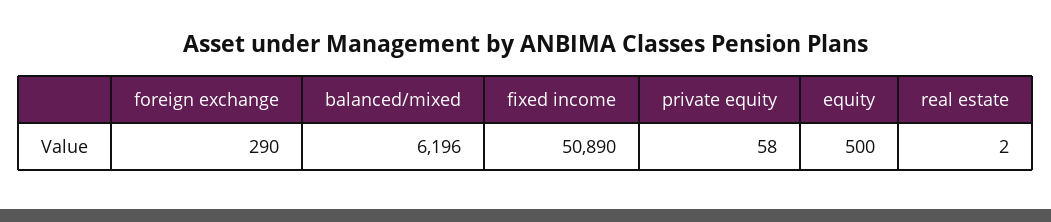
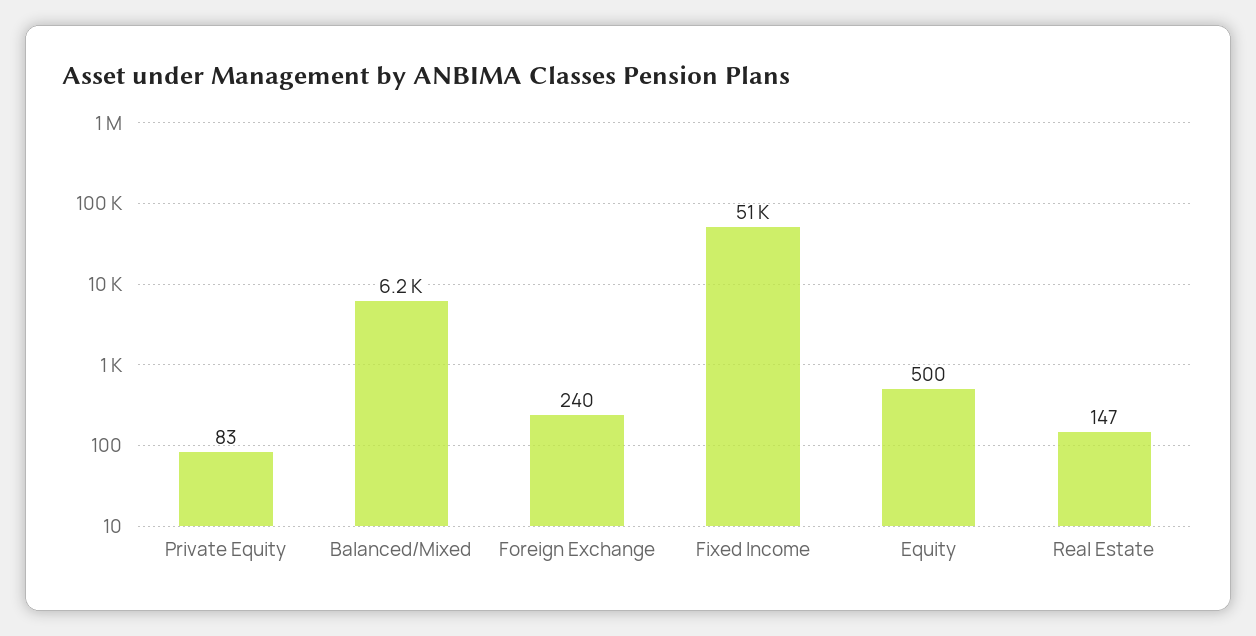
foreign exchange: 290 -> 240
private equity: 58 -> 83
real estate: 2 -> 147

